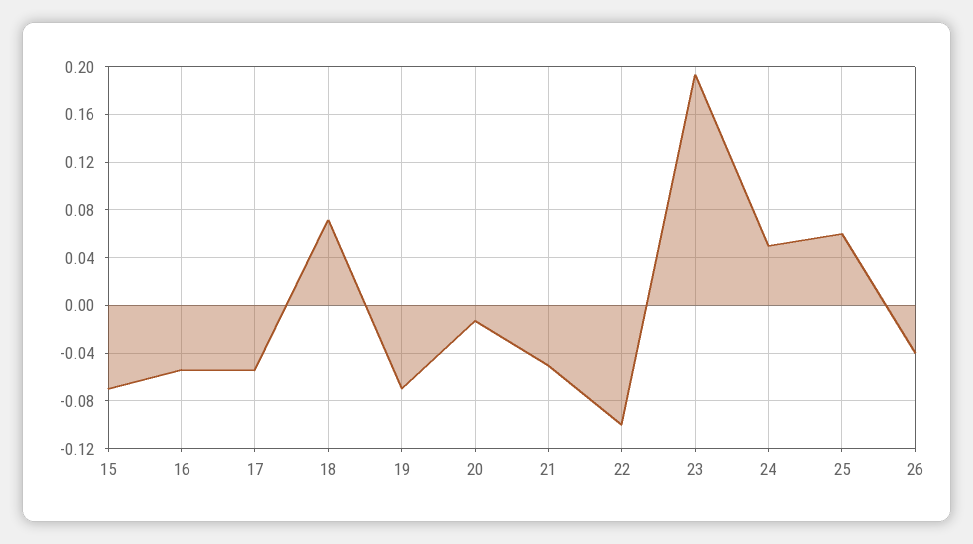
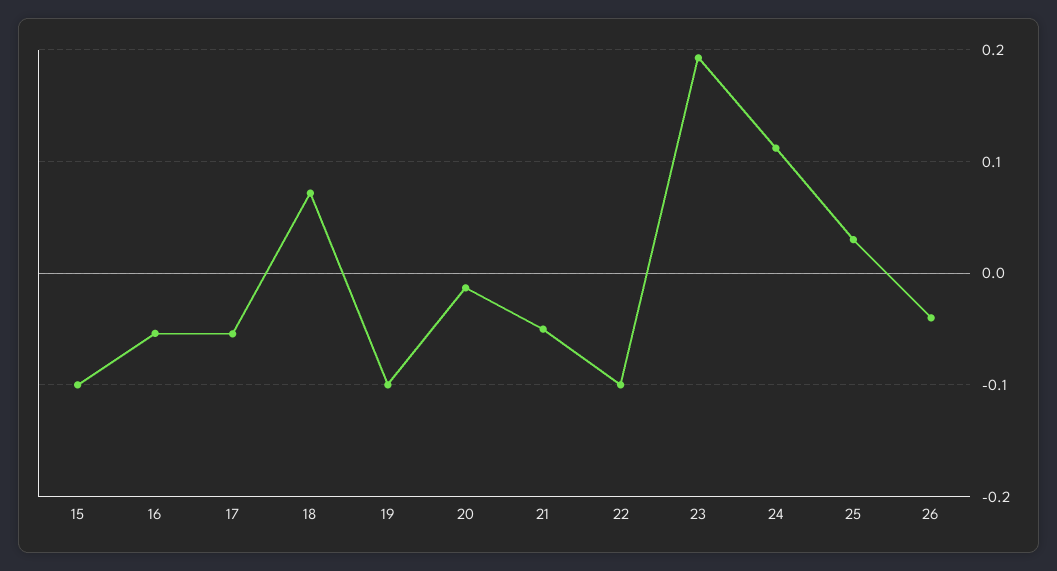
15: -0.07 -> -0.1
19: -0.07 -> -0.1
24: 0.05 -> 0.11
25: 0.06 -> 0.03

